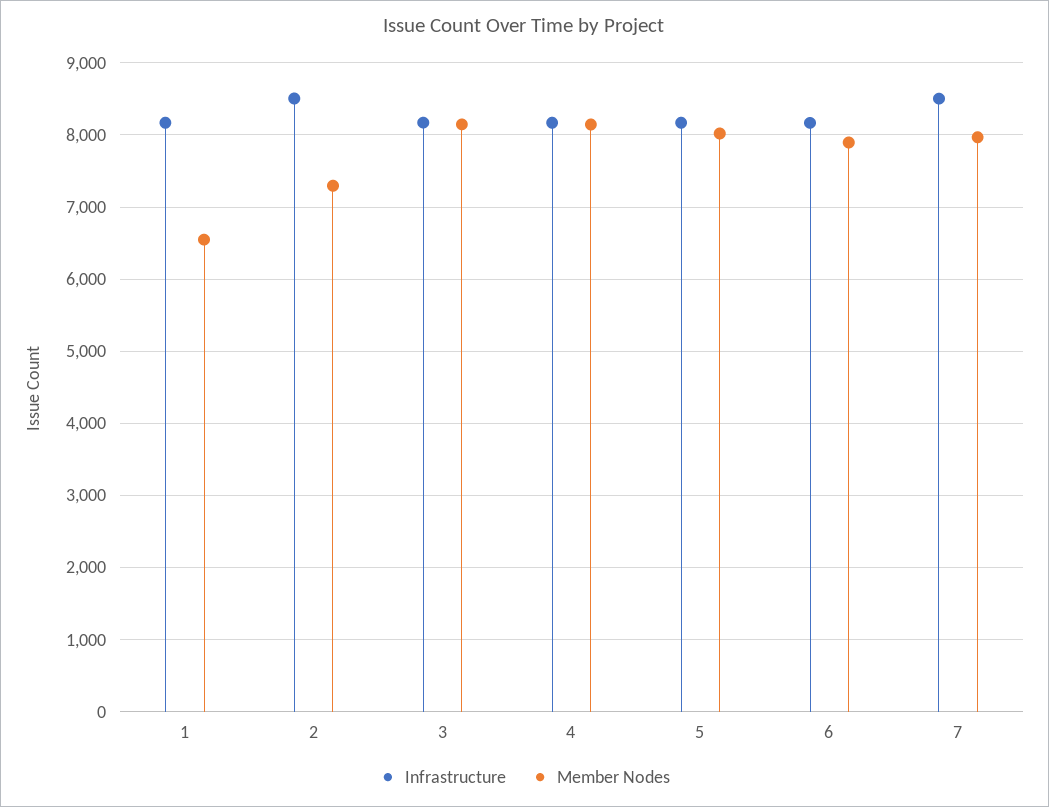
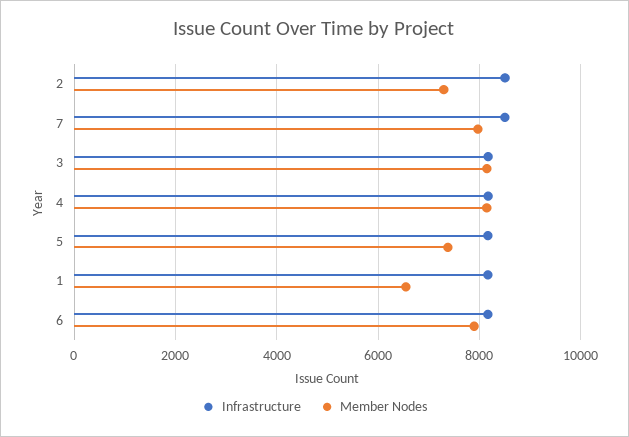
Member Nodes, 5: 8000 -> 7400

